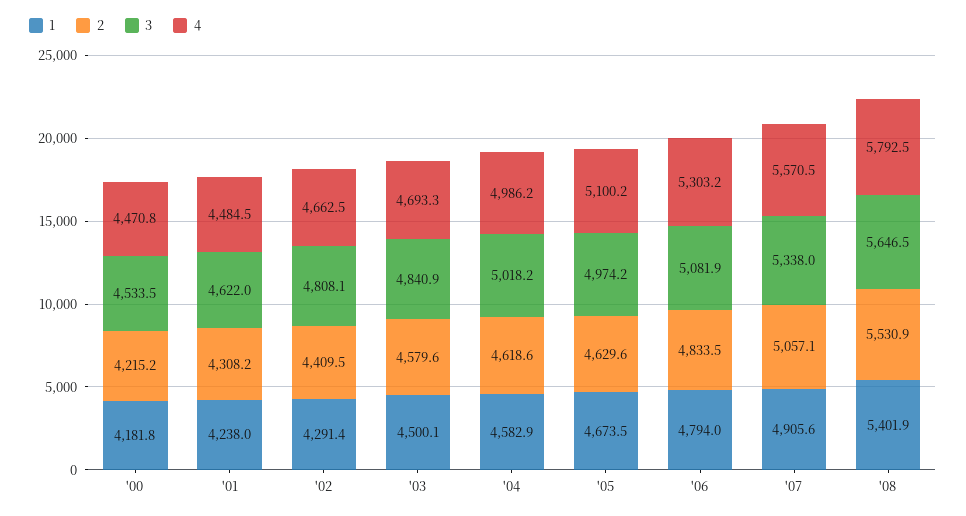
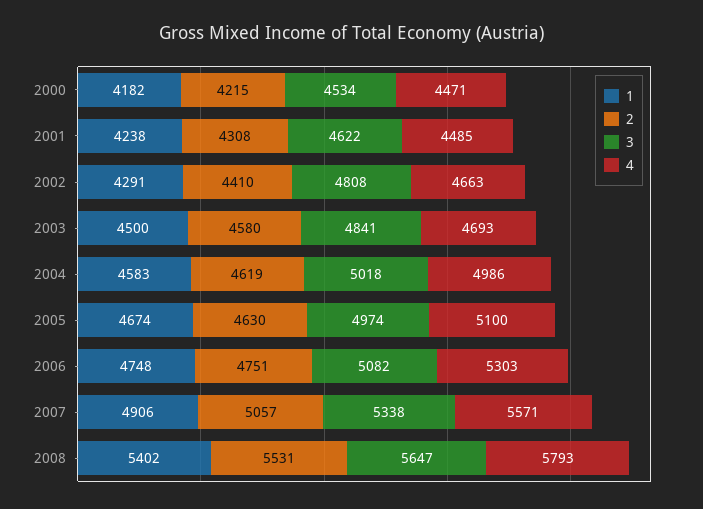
1, '06: 4794 -> 4748
2, '06: 4833.5 -> 4751

